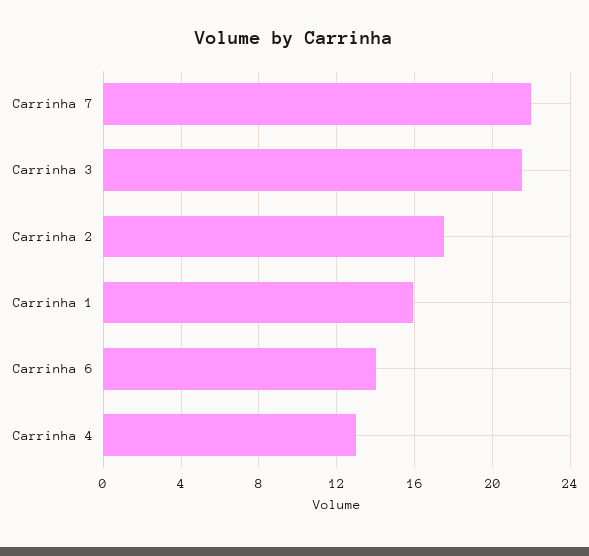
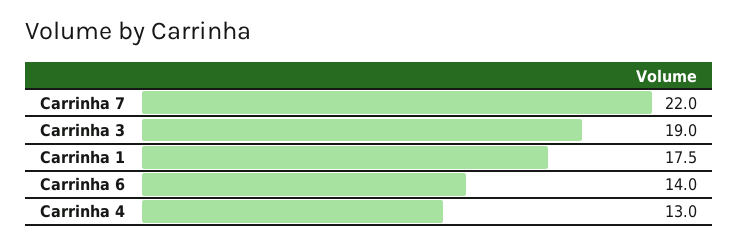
Carrinha 3: 21.5 -> 19
Carrinha 2: 17.5 -> none
Carrinha 1: 16 -> 17.5

